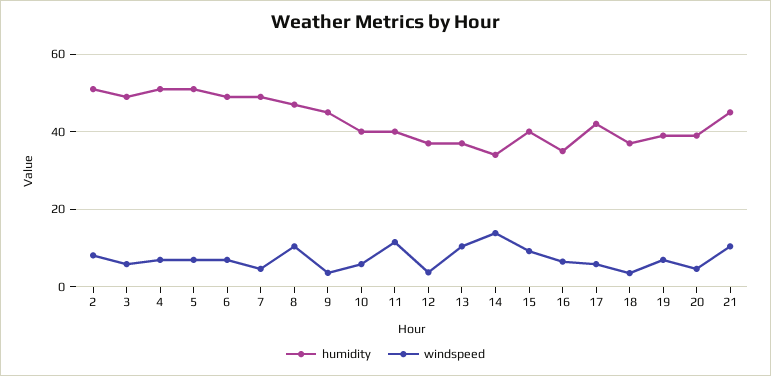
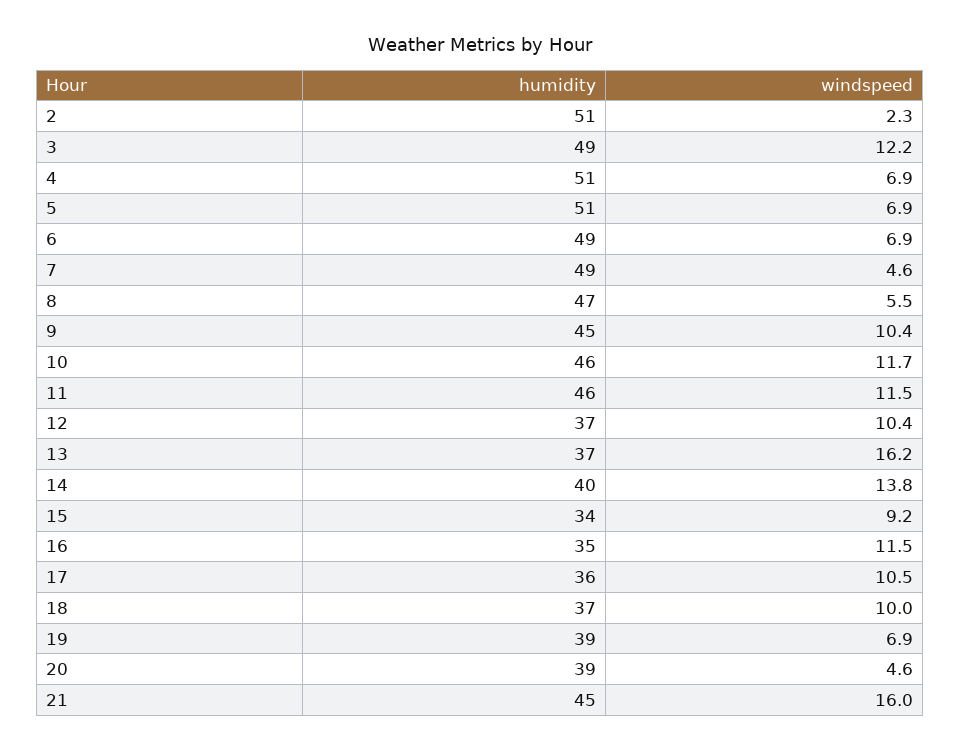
windspeed, 2: 8 -> 2.3
windspeed, 3: 6 -> 12.2
windspeed, 8: 10 -> 5.5
windspeed, 9: 4 -> 10.4
humidity, 10: 40 -> 46
windspeed, 10: 6 -> 11.7
humidity, 11: 40 -> 46
windspeed, 12: 4 -> 10.4
windspeed, 13: 10 -> 16.2
humidity, 14: 34 -> 40
humidity, 15: 40 -> 34
windspeed, 16: 6 -> 11.5
humidity, 17: 42 -> 36
windspeed, 17: 6 -> 10.5
windspeed, 18: 4 -> 10
windspeed, 21: 10 -> 16

